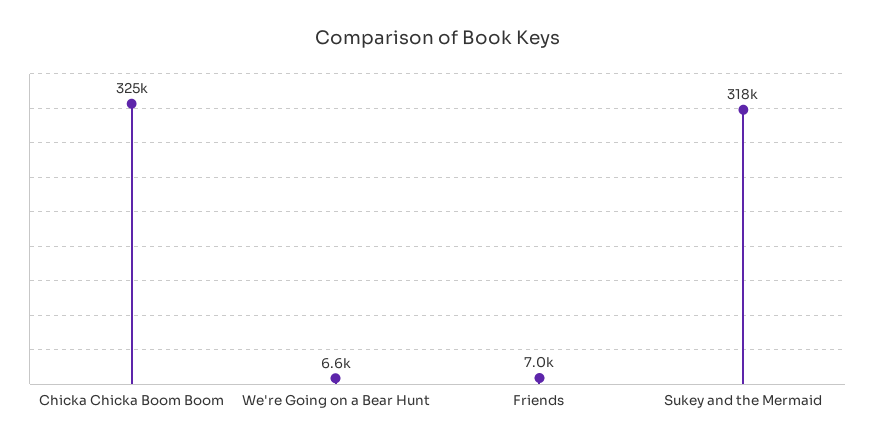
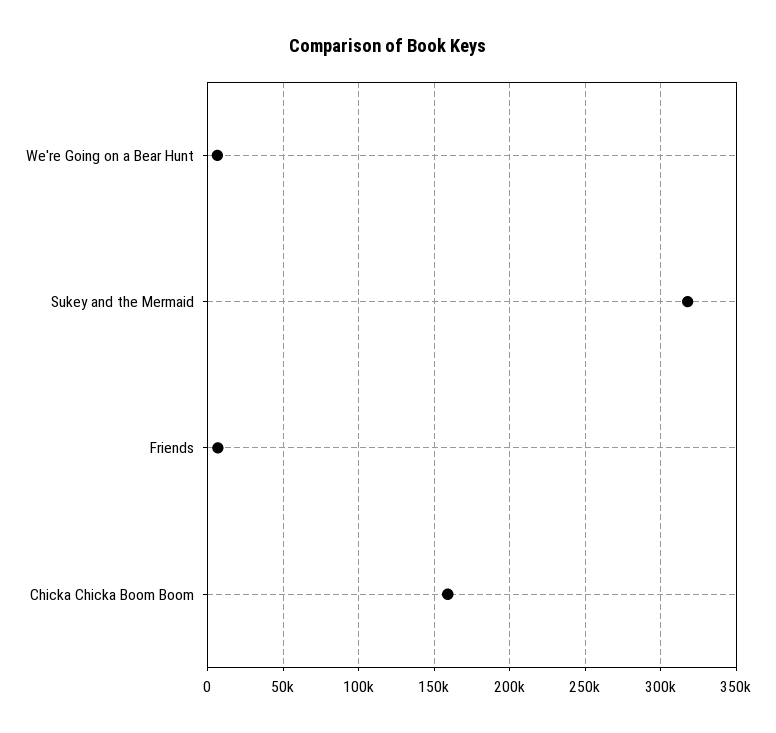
Chicka Chicka Boom Boom: 325000 -> 160000

